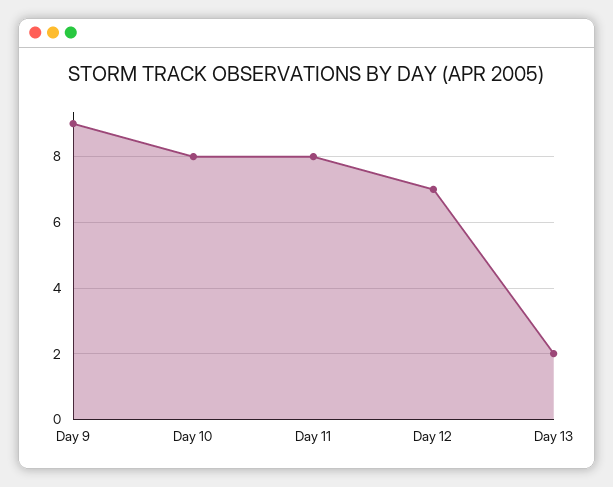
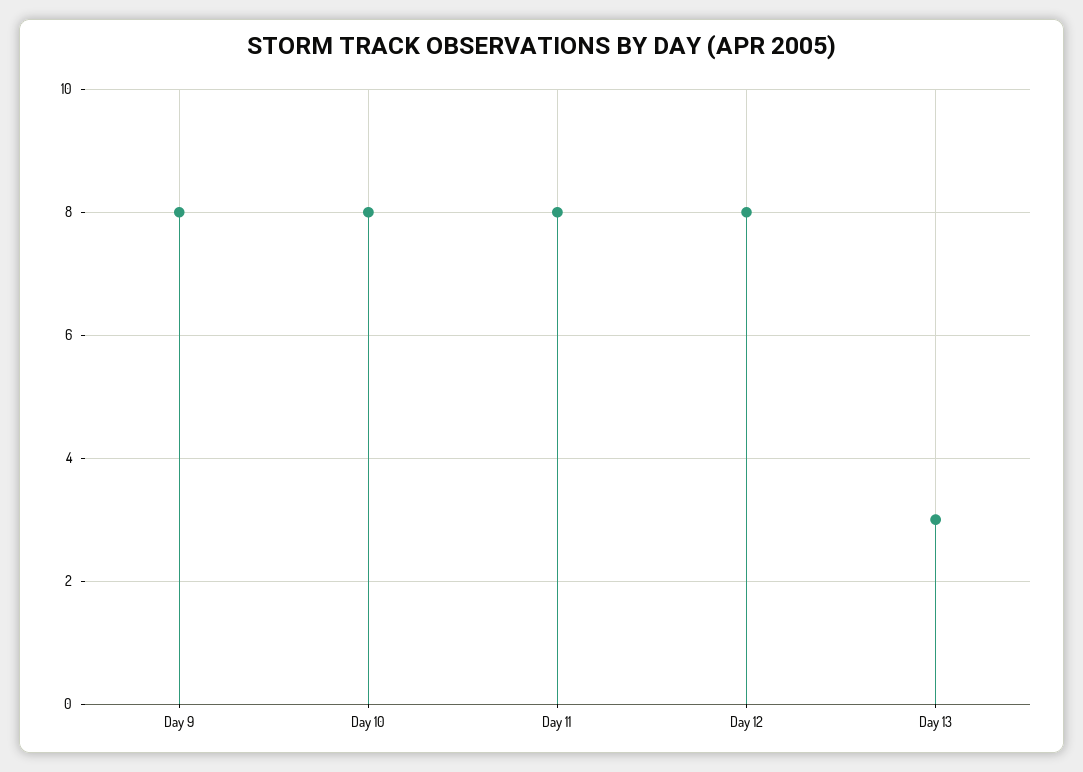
Day 9: 9 -> 8
Day 12: 7 -> 8
Day 13: 2 -> 3

